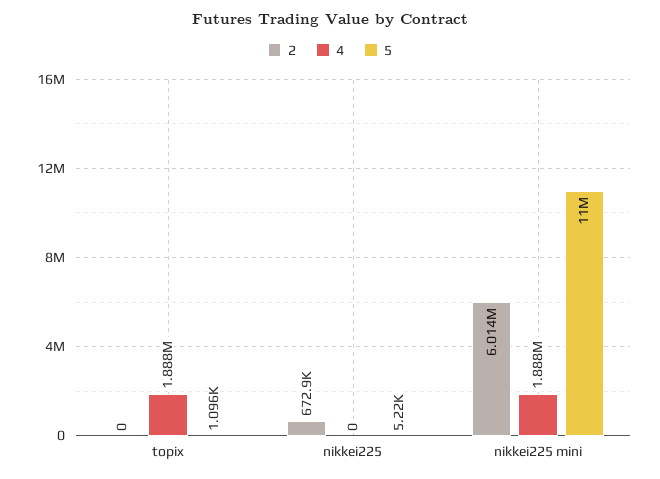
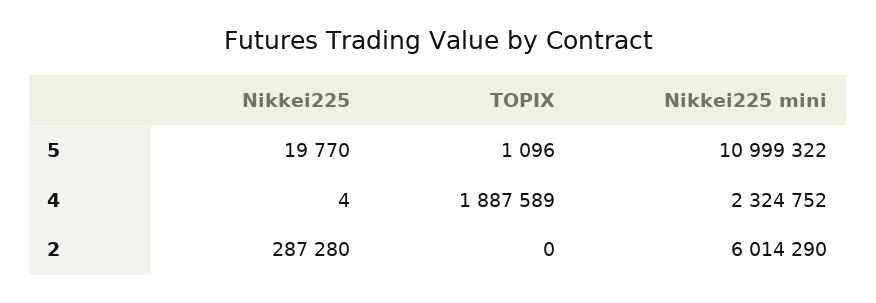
2, nikkei225: 672900 -> 287280
4, nikkei225: 0 -> 4
5, nikkei225: 5220 -> 19770
4, nikkei225 mini: 1888000 -> 2324752

